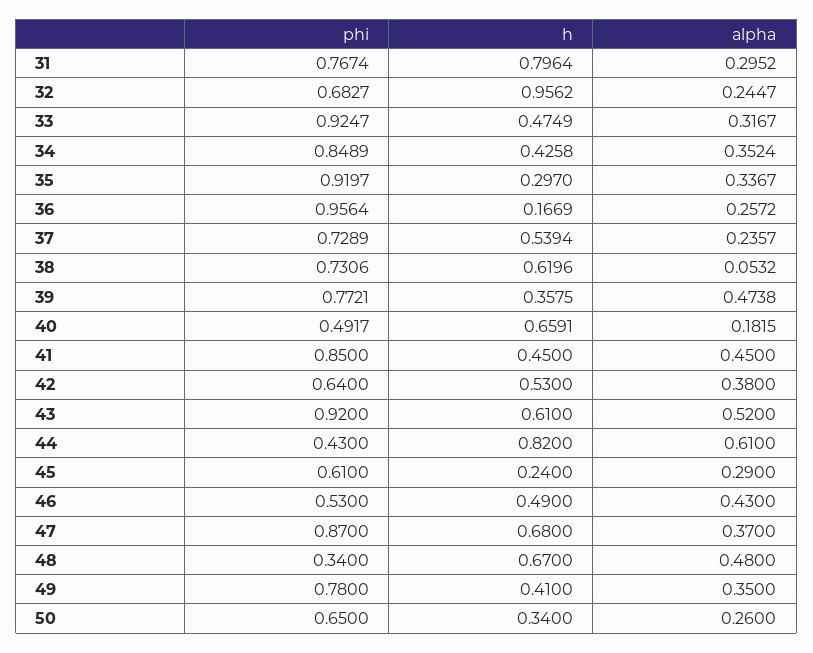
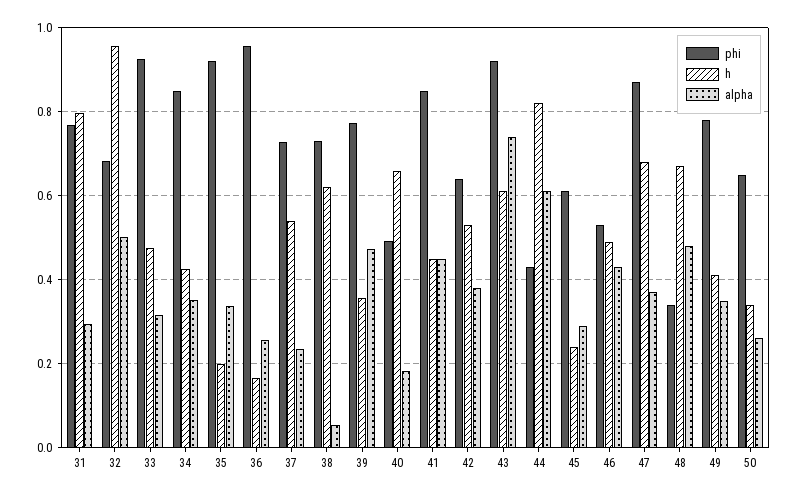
alpha, 32: 0.2447 -> 0.5
h, 35: 0.297 -> 0.2
alpha, 43: 0.52 -> 0.74

